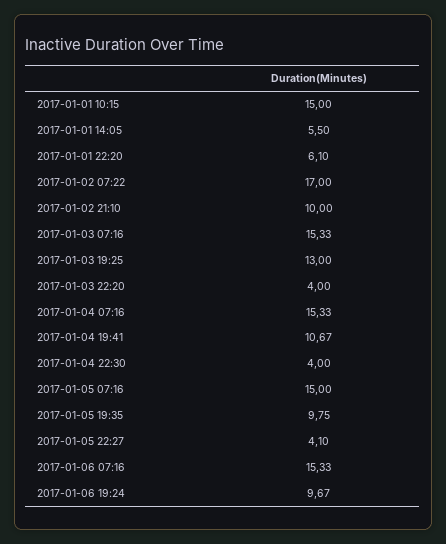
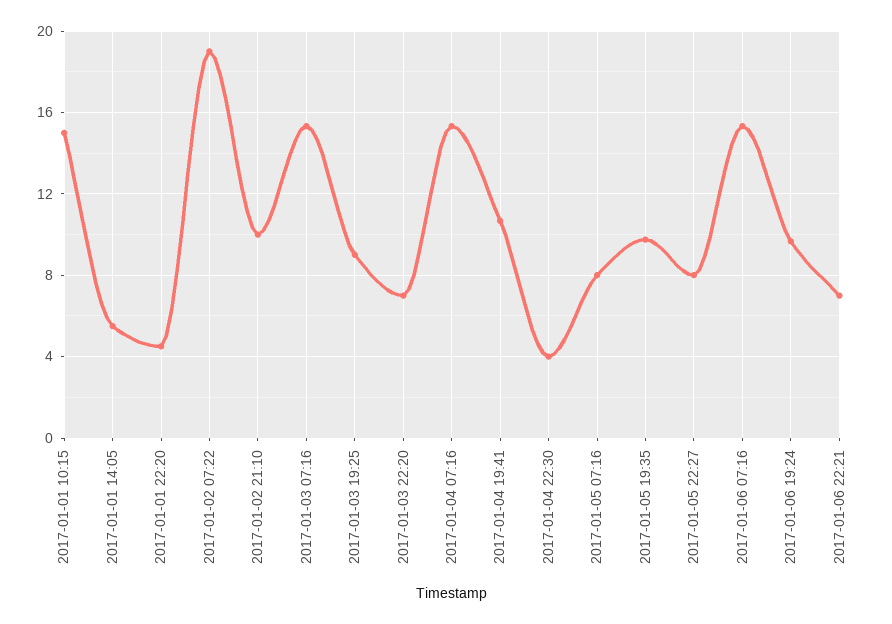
2017-01-01 22:20: 6.1 -> 4.5
2017-01-02 07:22: 17 -> 19
2017-01-03 19:25: 13 -> 9
2017-01-03 22:20: 4 -> 7
2017-01-05 07:16: 15 -> 8
2017-01-05 22:27: 4.1 -> 8
2017-01-06 22:21: none -> 7

